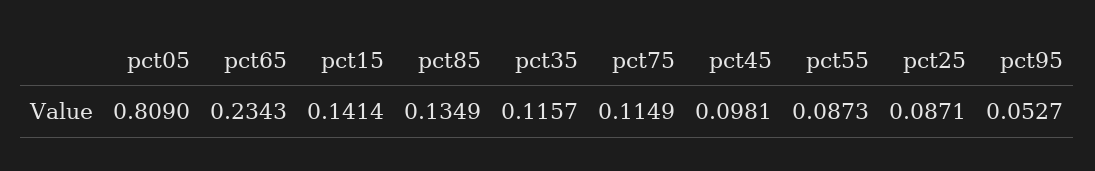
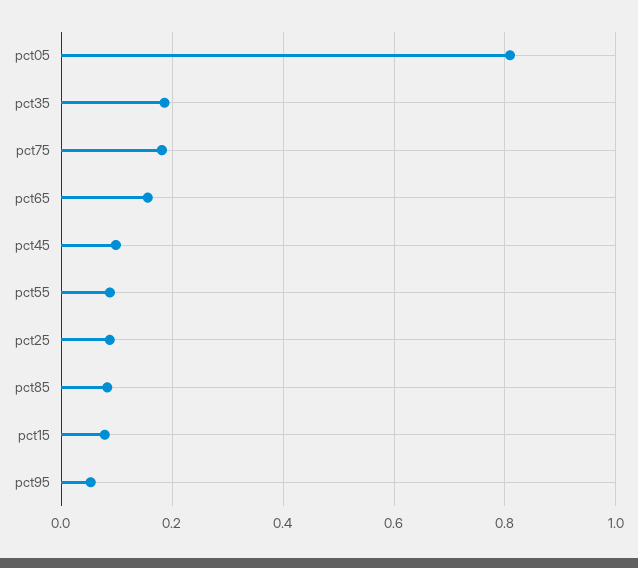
pct65: 0.2343 -> 0.16
pct15: 0.1414 -> 0.08
pct85: 0.1349 -> 0.08
pct35: 0.1157 -> 0.18
pct75: 0.1149 -> 0.18

